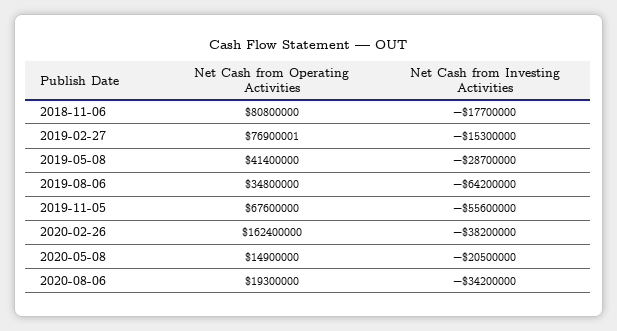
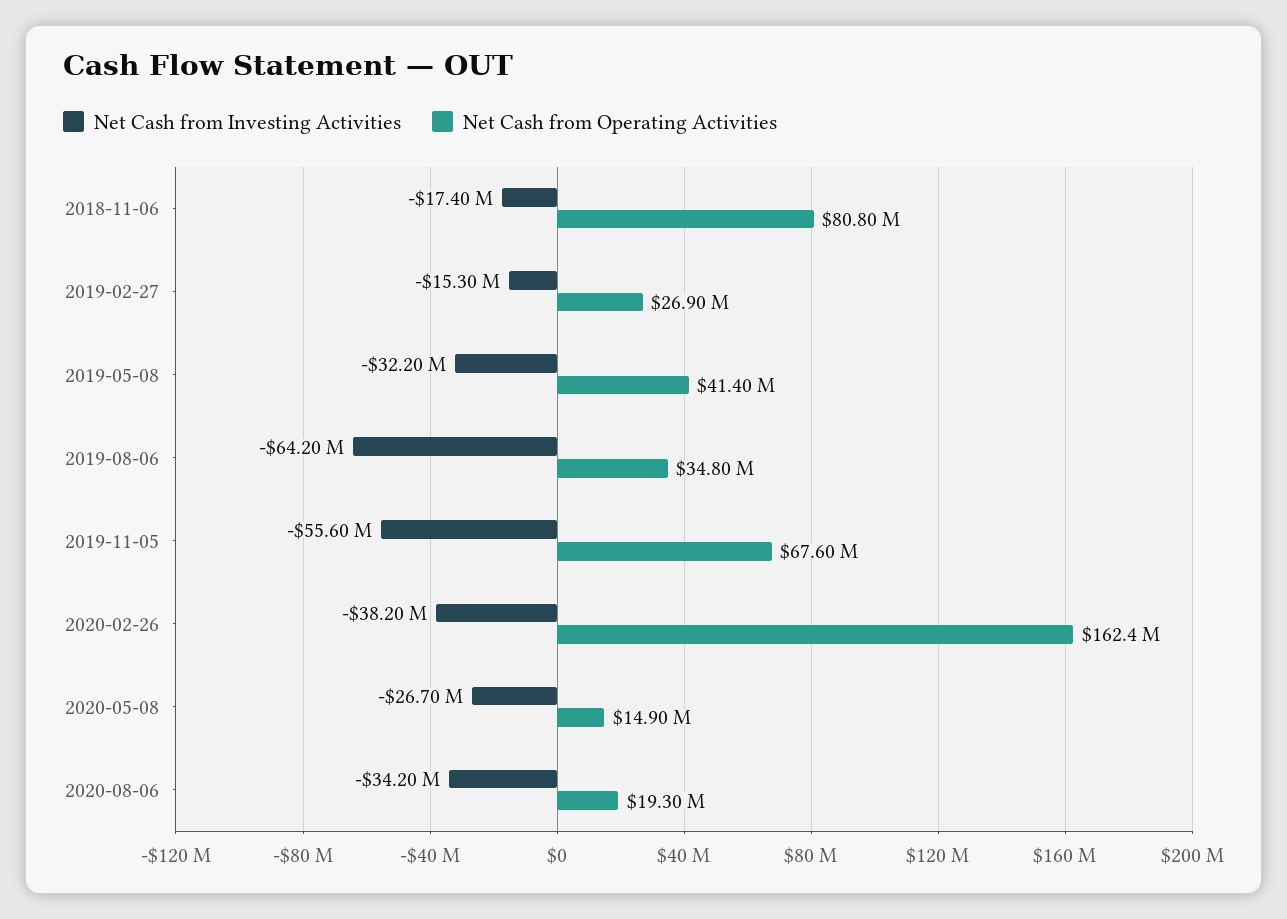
Net Cash from Investing Activities, 2018-11-06: -17700000 -> -17400000
Net Cash from Operating Activities, 2019-02-27: 76900001 -> 26900000
Net Cash from Investing Activities, 2019-05-08: -28700000 -> -32200000
Net Cash from Investing Activities, 2020-05-08: -20500000 -> -26700000

